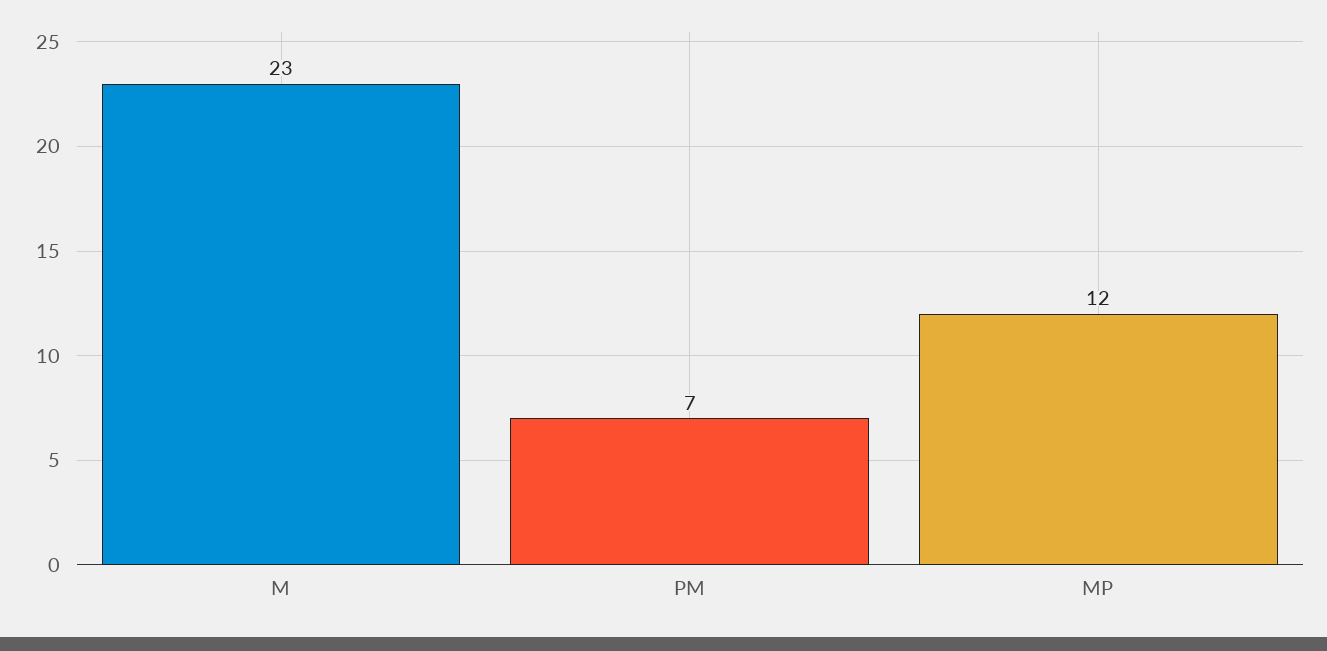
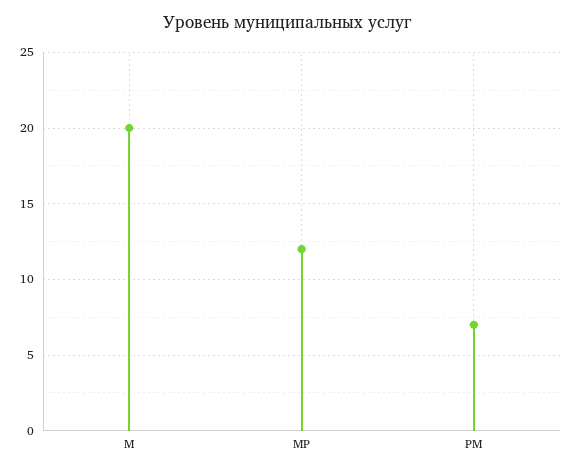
М: 23 -> 20

